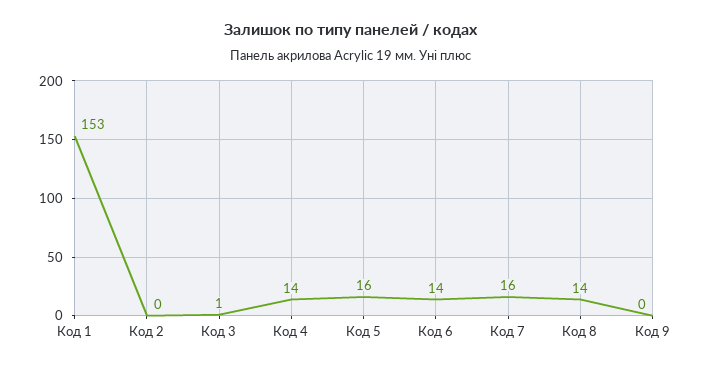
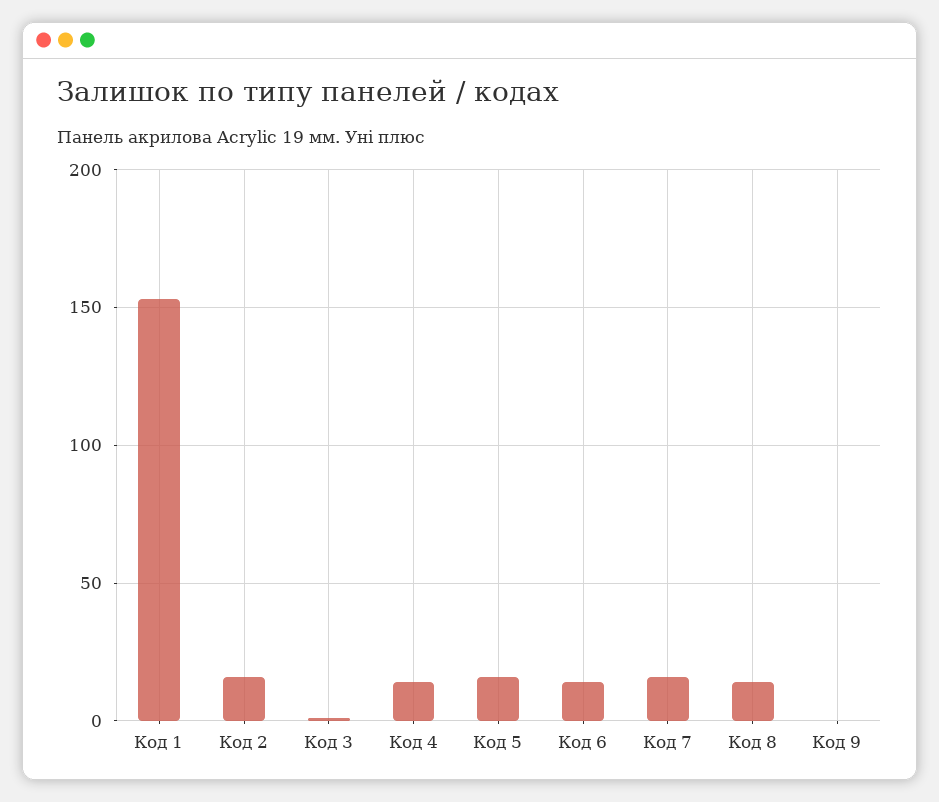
Код 2: 0 -> 15

